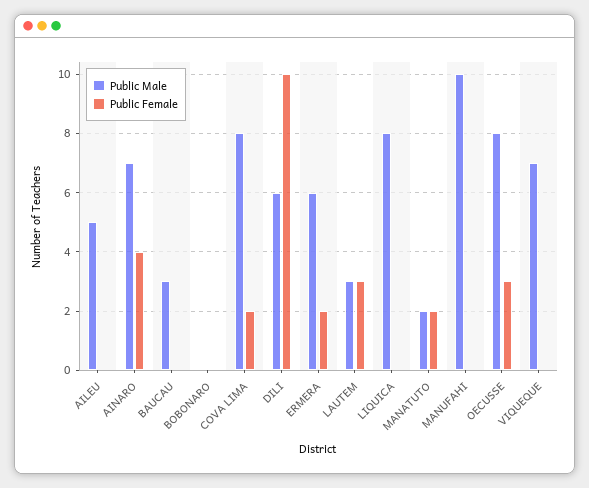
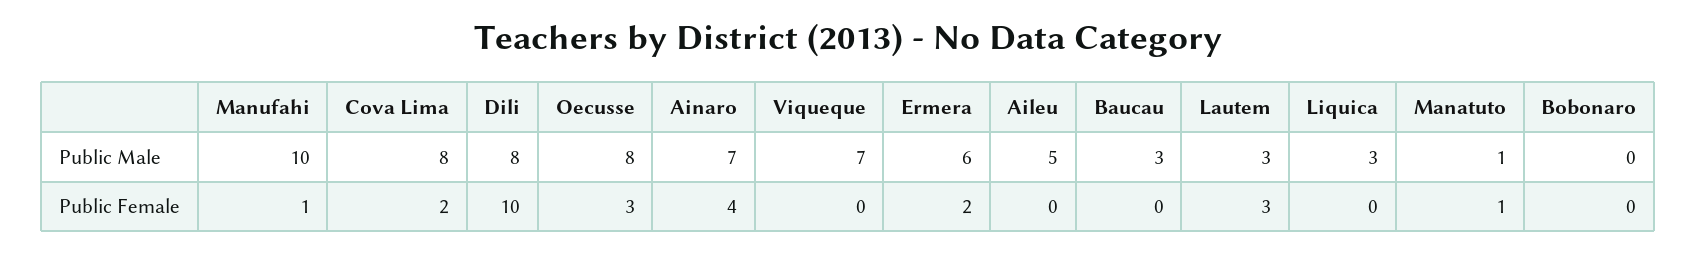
Public Male, DILI: 6 -> 8
Public Male, LIQUICA: 8 -> 3
Public Male, MANATUTO: 2 -> 1
Public Female, MANATUTO: 2 -> 1
Public Female, MANUFAHI: 0 -> 1

